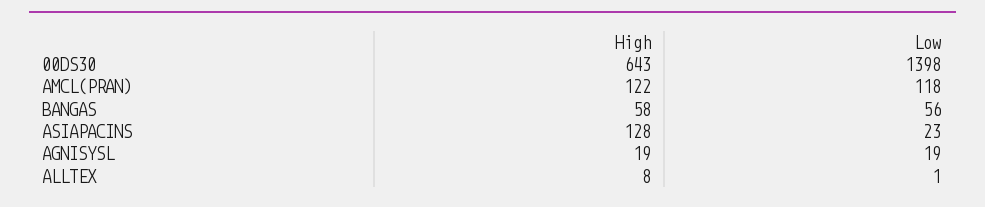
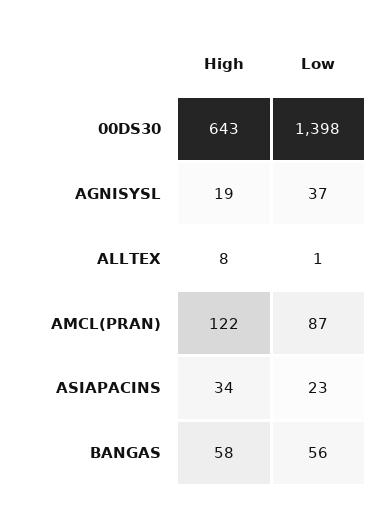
Low, AMCL(PRAN): 118 -> 87
High, ASIAPACINS: 128 -> 34
Low, AGNISYSL: 19 -> 37

